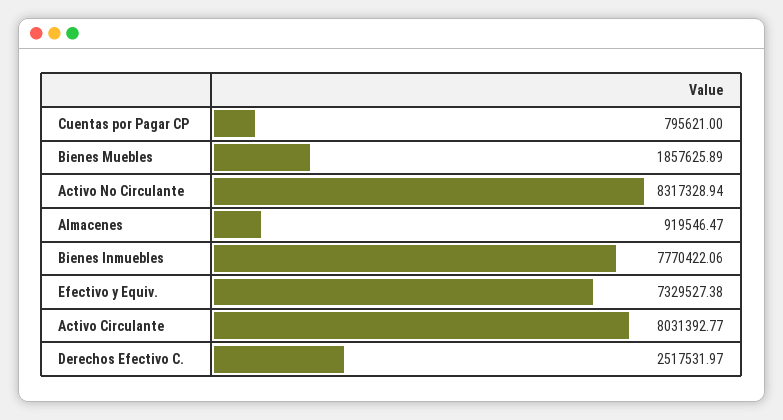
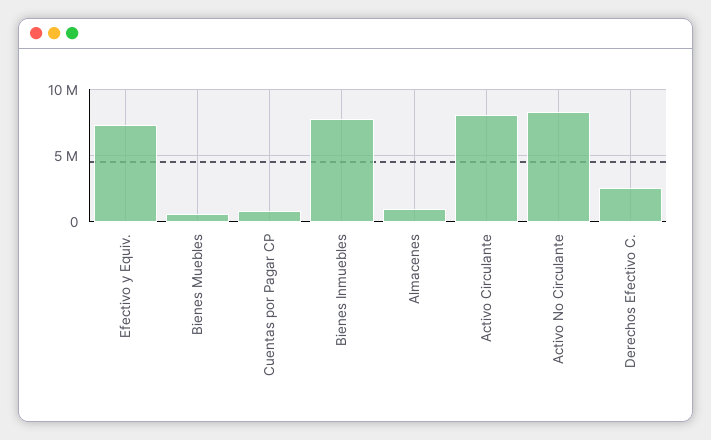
Bienes Muebles: 1857625.89 -> 500000

